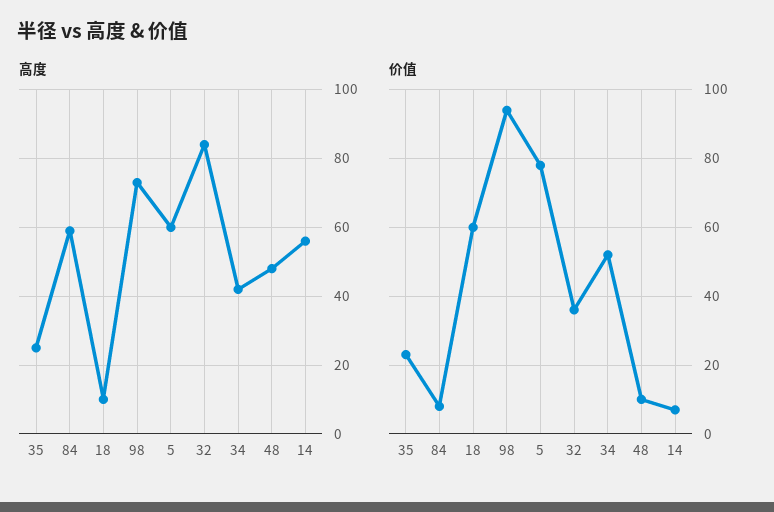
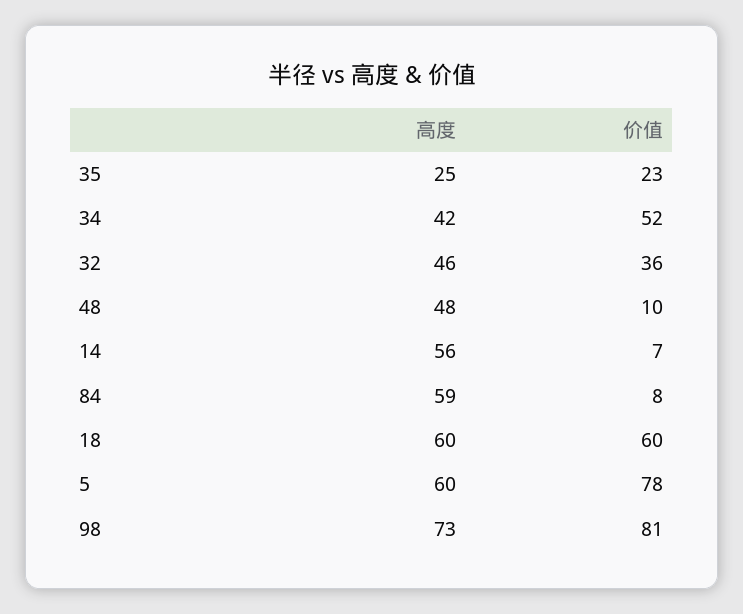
高度, 18: 10 -> 60
高度, 32: 85 -> 46
价值, 98: 95 -> 81

